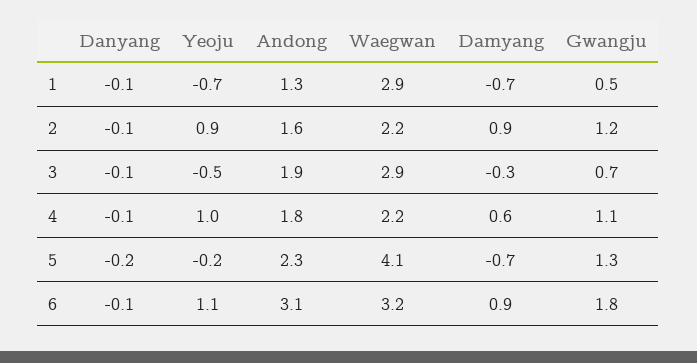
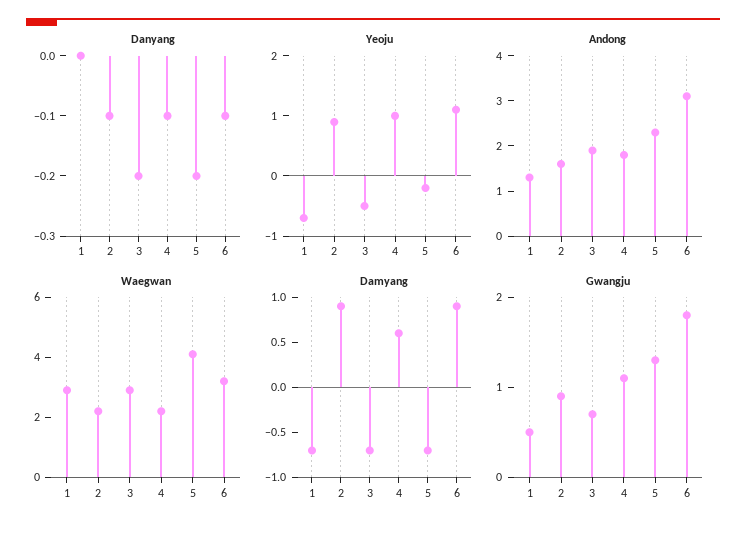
Danyang, 1: -0.1 -> 0
Gwangju, 2: 1.2 -> 0.9
Danyang, 3: -0.1 -> -0.2
Damyang, 3: -0.3 -> -0.7

